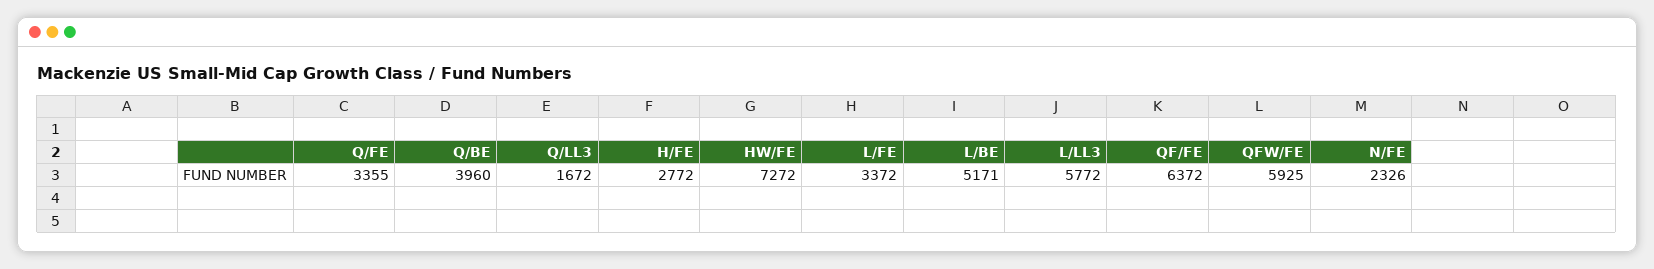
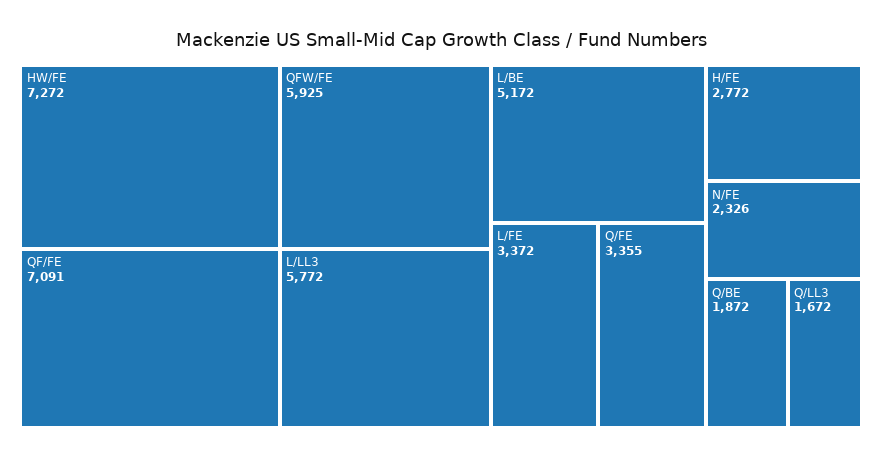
Q/BE: 3960 -> 1872
L/BE: 5171 -> 5172
QF/FE: 6372 -> 7091

